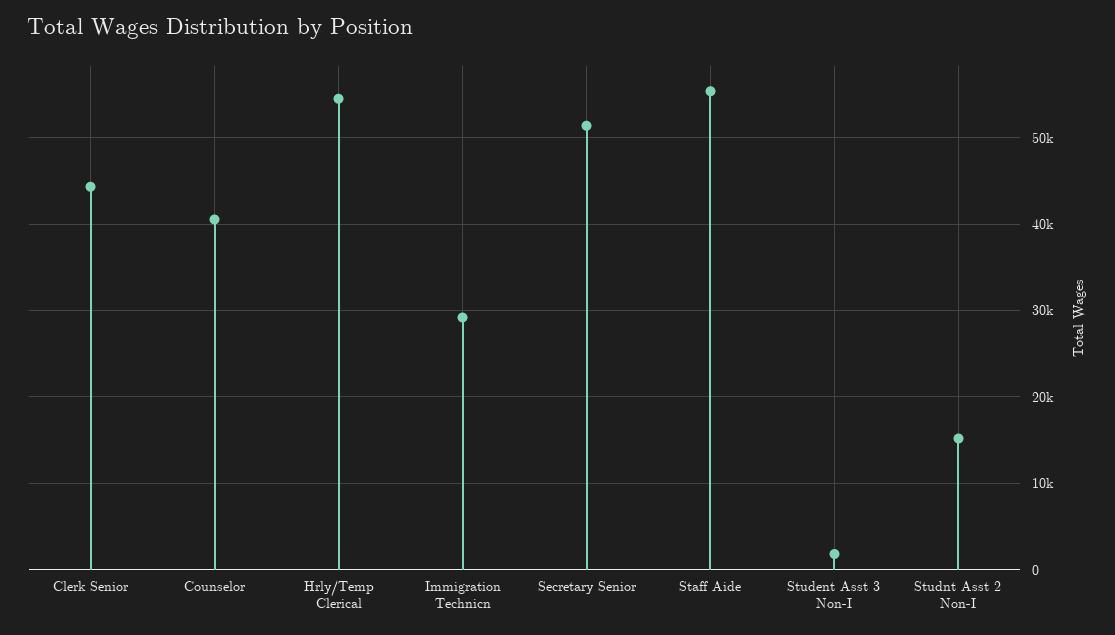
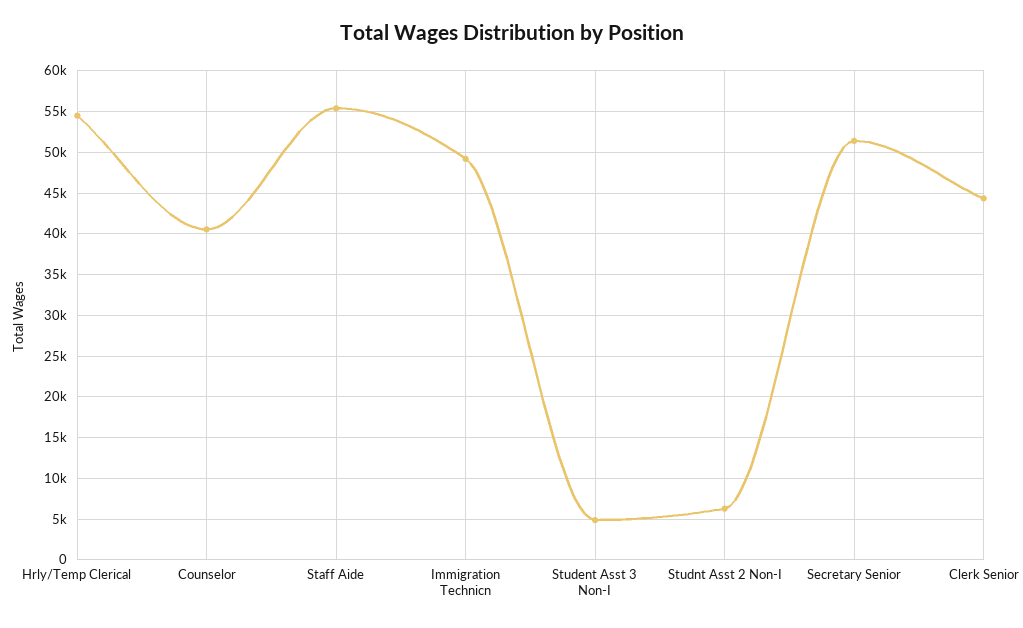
Immigration Technicn: 29000 -> 49000
Student Asst 3 Non-I: 2000 -> 5000
Studnt Asst 2 Non-I: 15000 -> 6000

